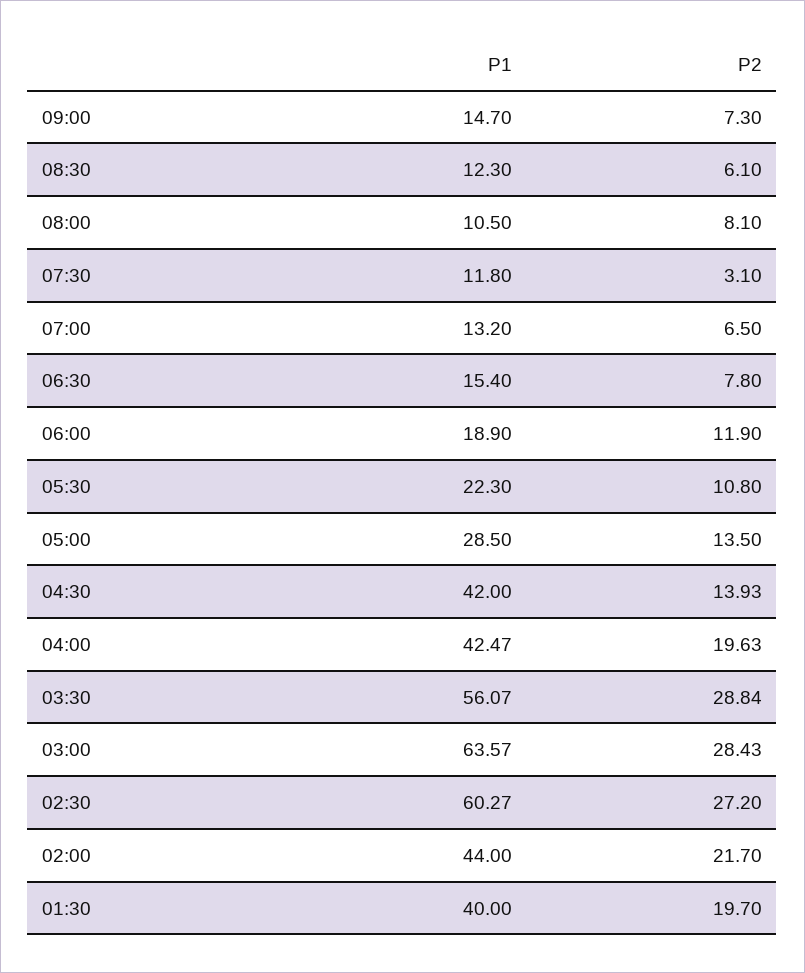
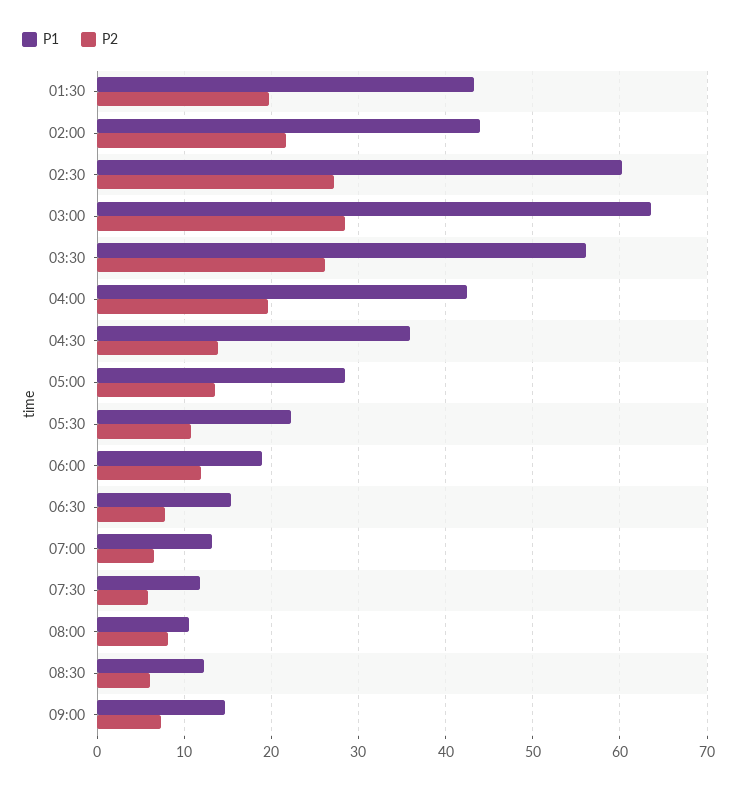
P2, 07:30: 3.1 -> 6
P1, 04:30: 42 -> 36
P2, 03:30: 28.84 -> 26
P1, 01:30: 40 -> 43

